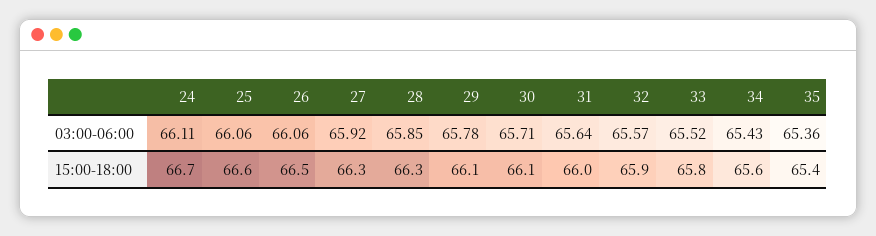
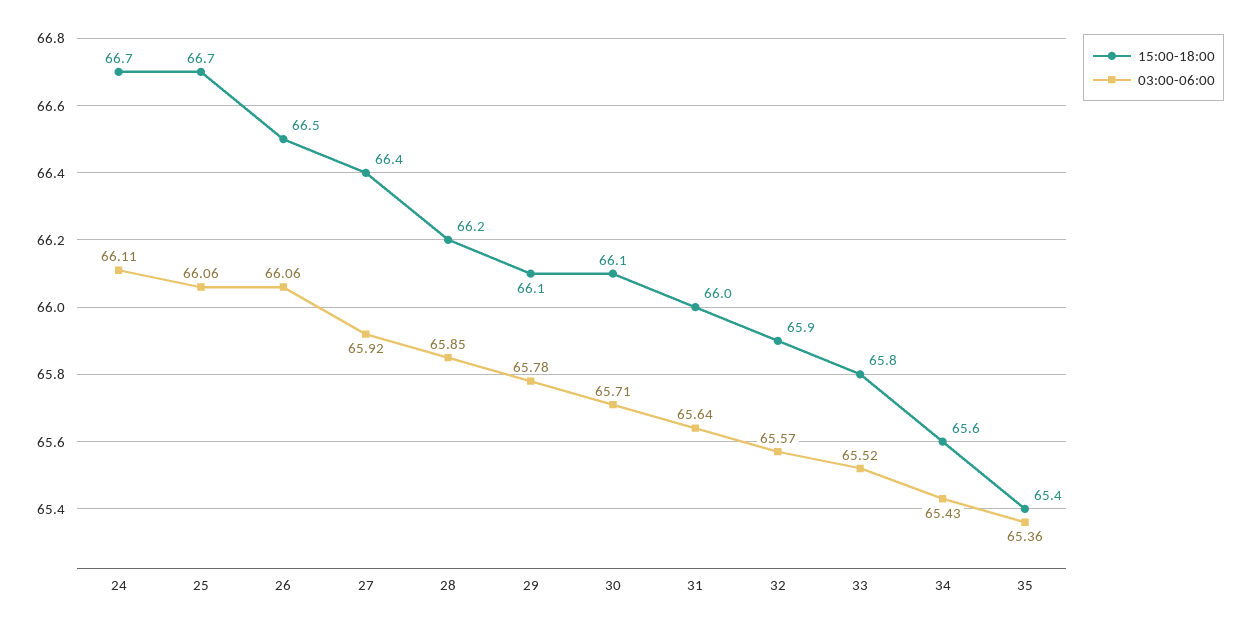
15:00-18:00, 25: 66.6 -> 66.7
15:00-18:00, 27: 66.3 -> 66.4
15:00-18:00, 28: 66.3 -> 66.2

